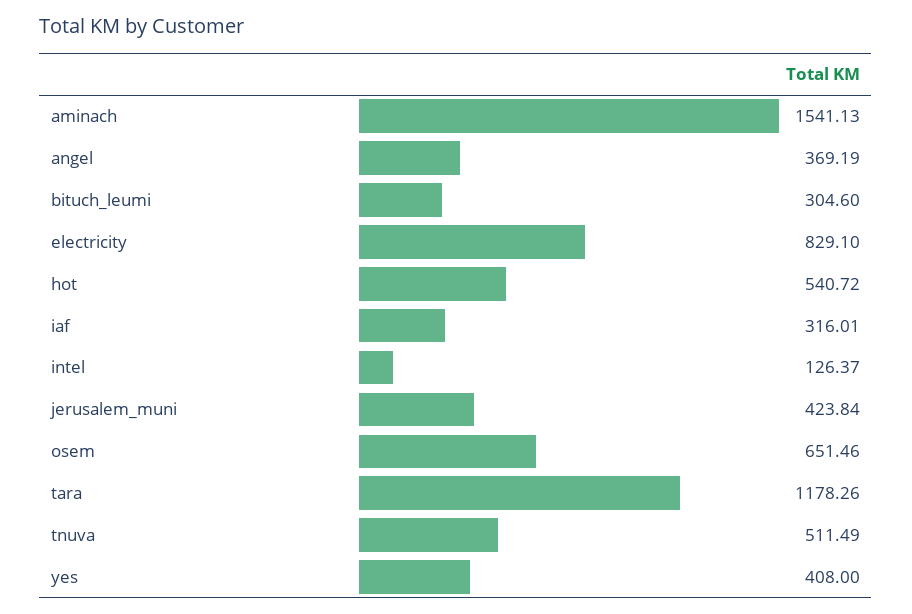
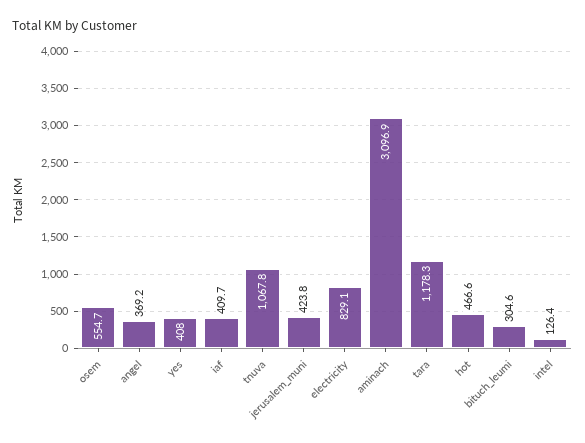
aminach: 1541.13 -> 3096.9
hot: 540.72 -> 466.6
iaf: 316.01 -> 409.7
osem: 651.46 -> 554.7
tnuva: 511.49 -> 1067.8

